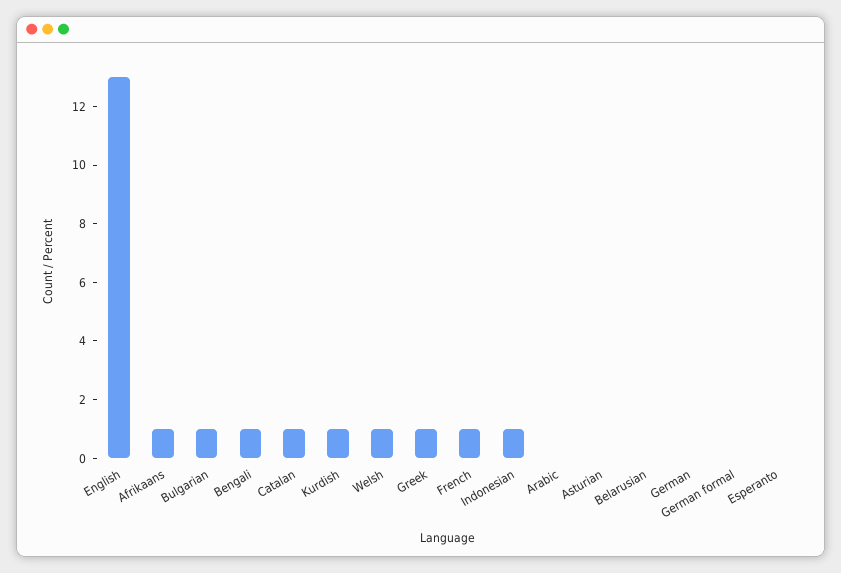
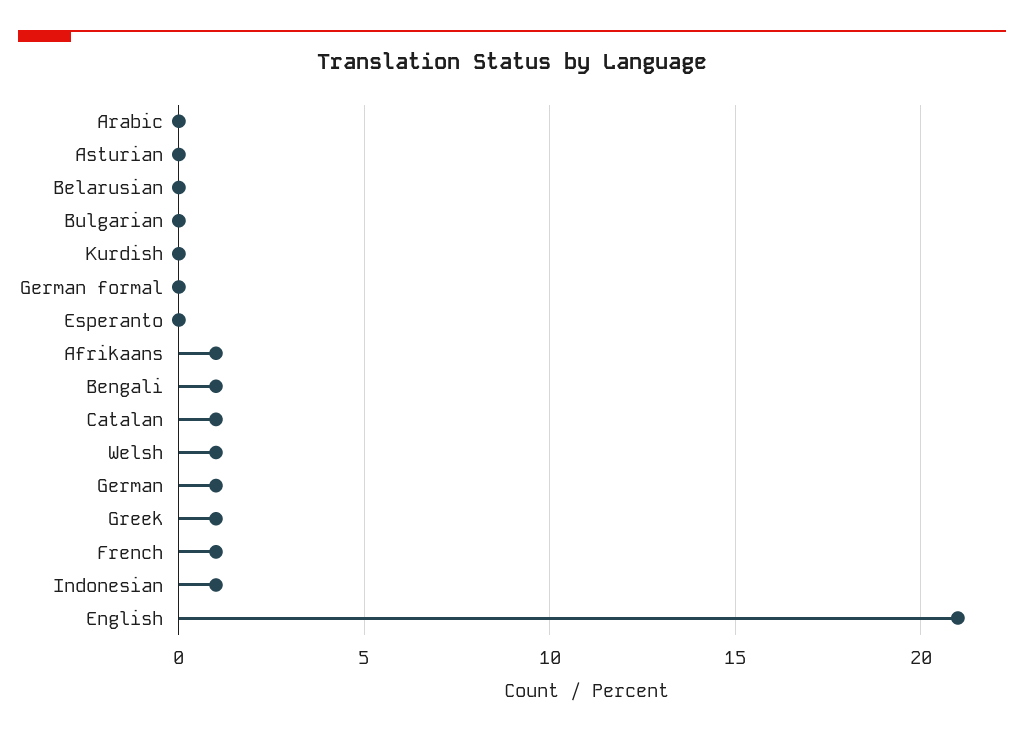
English: 13 -> 21
Bulgarian: 1 -> 0
Kurdish: 1 -> 0
German: 0 -> 1

